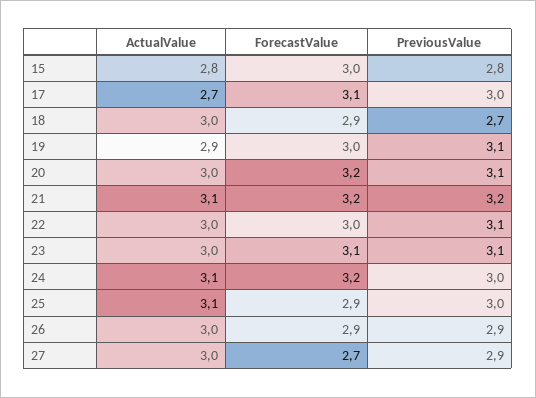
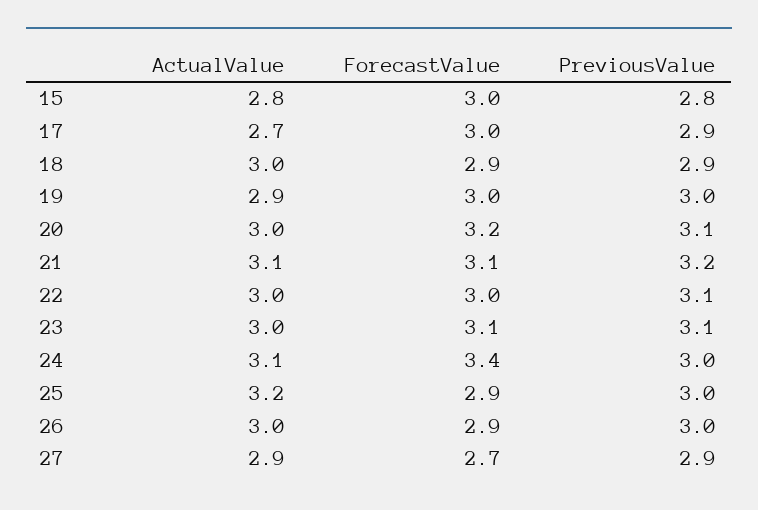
ForecastValue, 17: 3.1 -> 3
PreviousValue, 17: 3 -> 2.9
PreviousValue, 18: 2.7 -> 2.9
PreviousValue, 19: 3.1 -> 3
ForecastValue, 21: 3.2 -> 3.1
ForecastValue, 24: 3.2 -> 3.4
ActualValue, 25: 3.1 -> 3.2
PreviousValue, 26: 2.9 -> 3
ActualValue, 27: 3 -> 2.9

